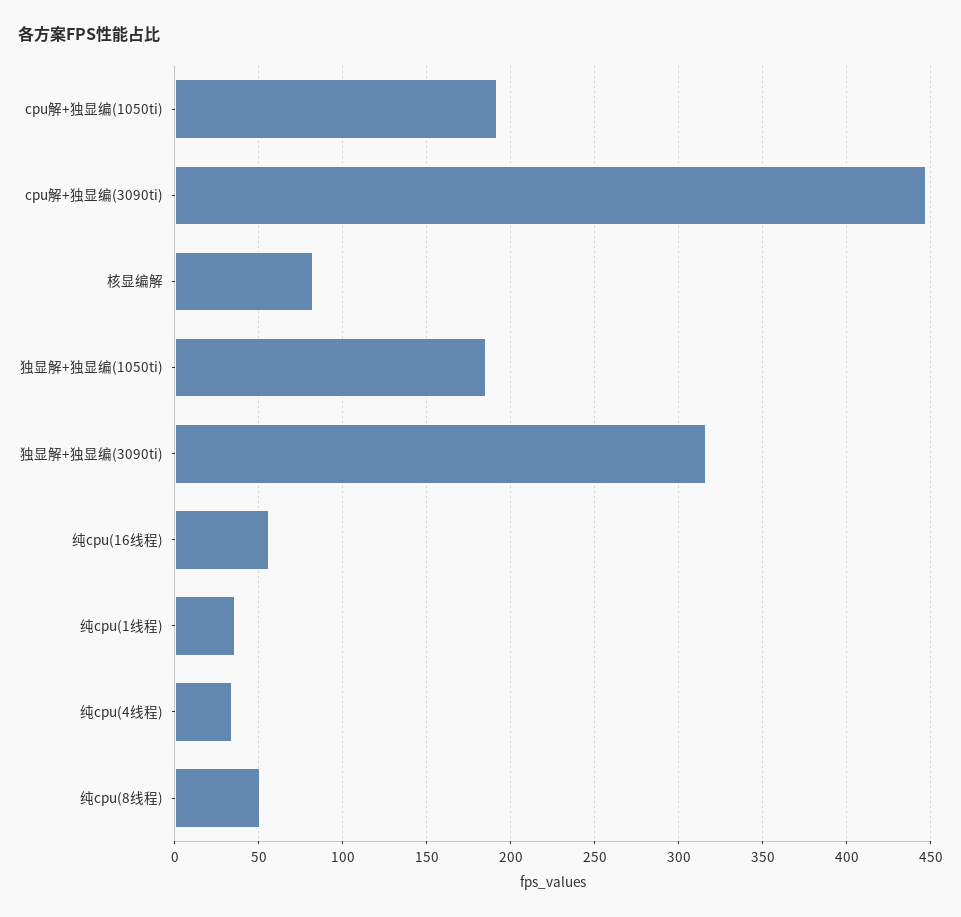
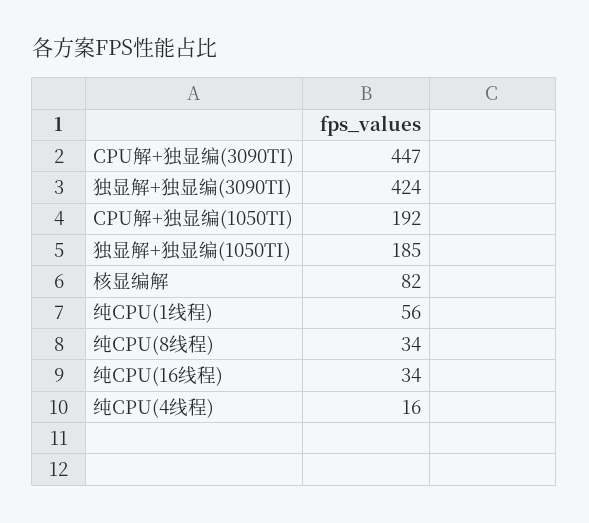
独显解+独显编(3090ti): 315 -> 424
纯cpu(16线程): 55 -> 34
纯cpu(1线程): 35 -> 56
纯cpu(4线程): 35 -> 16
纯cpu(8线程): 50 -> 34

